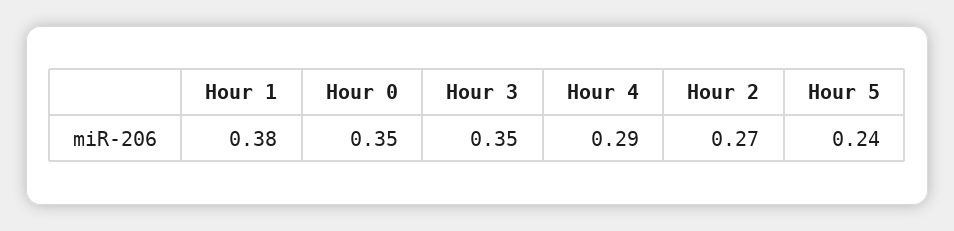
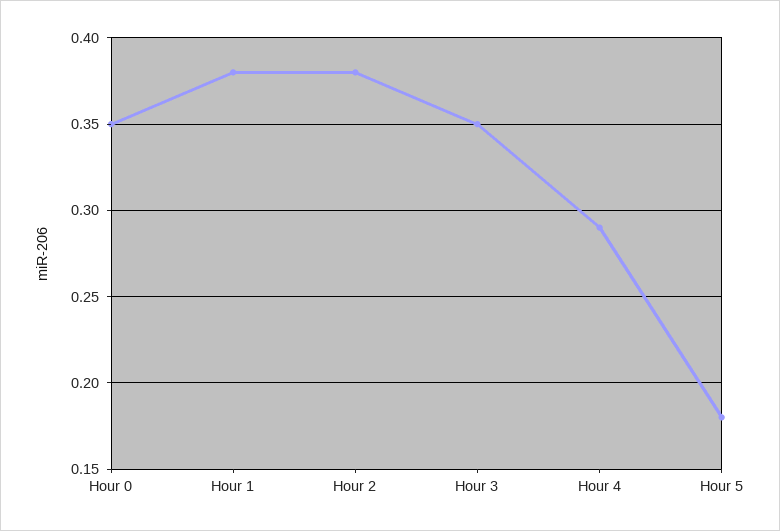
Hour 2: 0.27 -> 0.38
Hour 5: 0.24 -> 0.18

